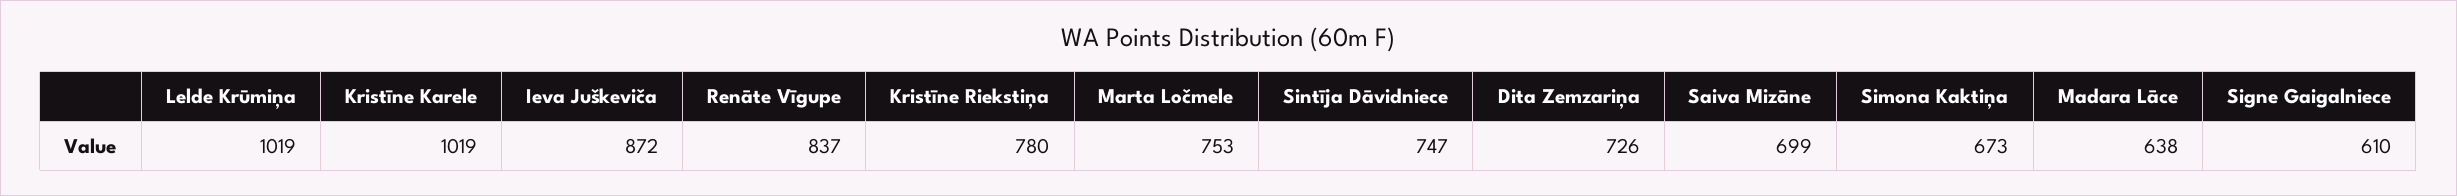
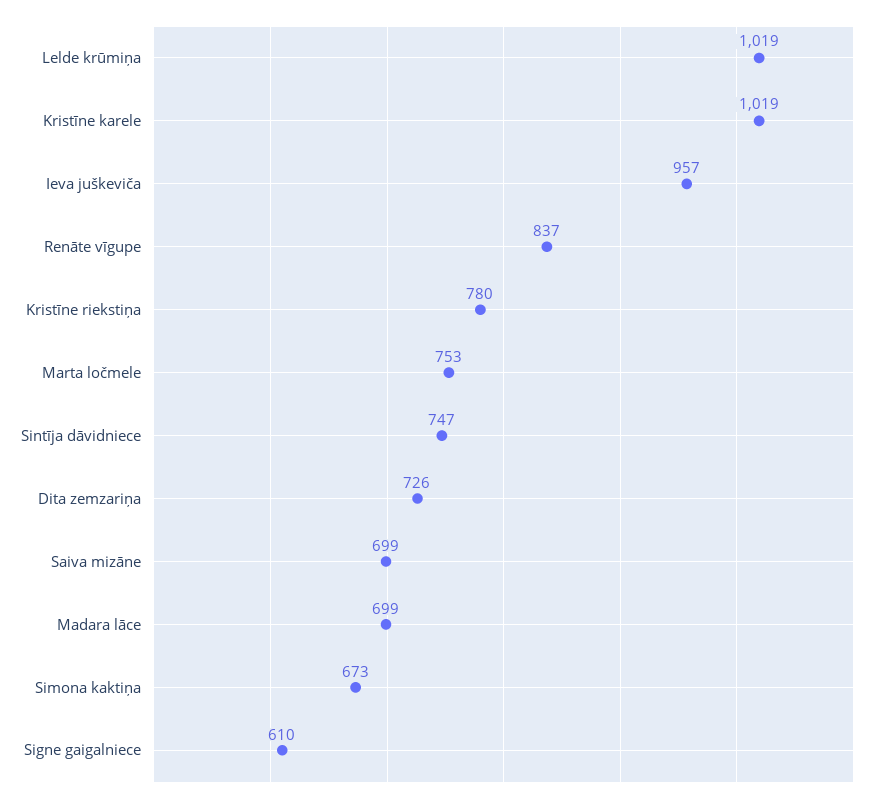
Ieva Juškeviča: 872 -> 957
Madara Lāce: 638 -> 699

